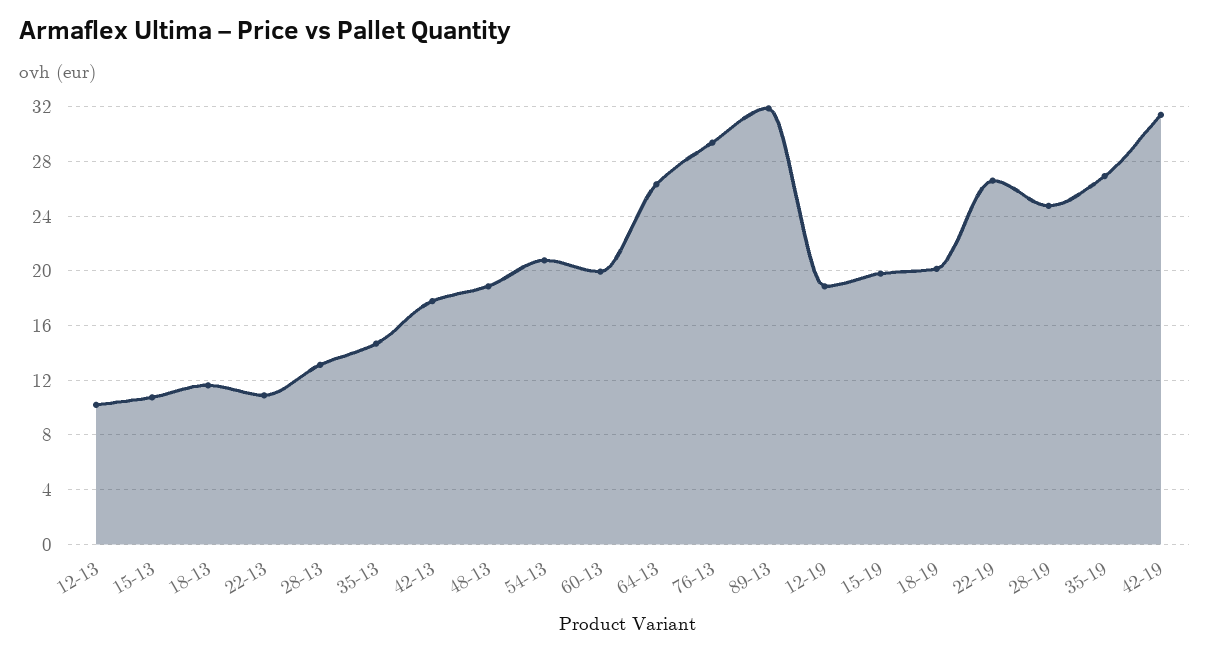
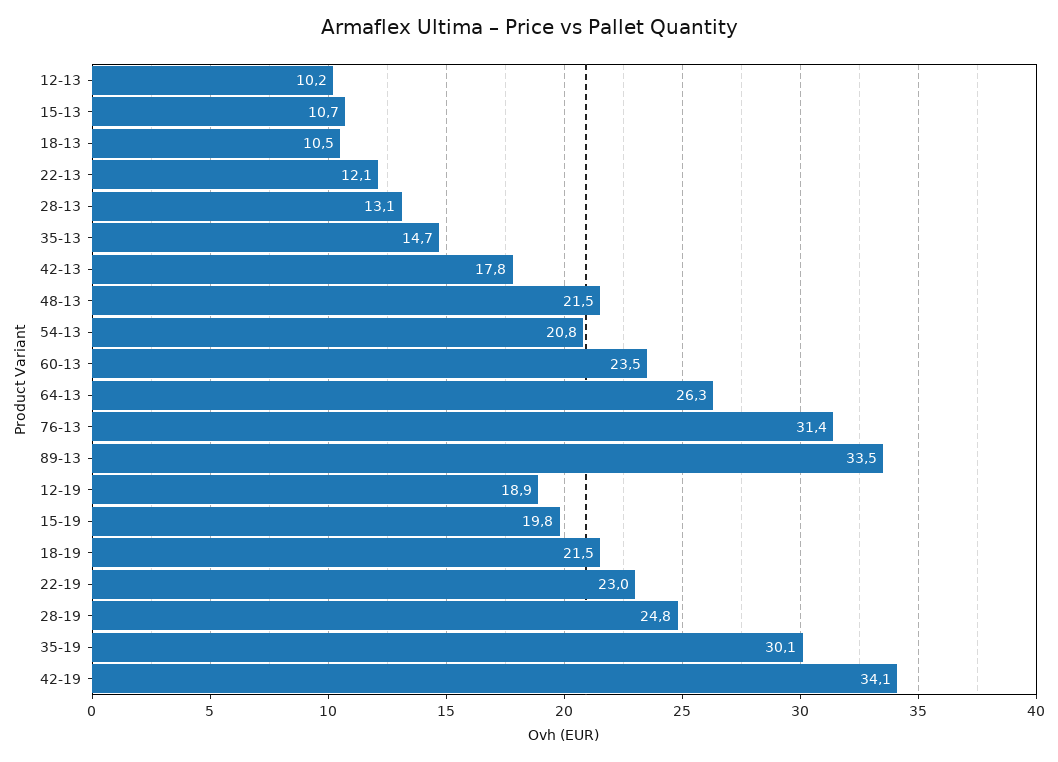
18-13: 11.5 -> 10.5
22-13: 11 -> 12.1
48-13: 19 -> 21.5
60-13: 20 -> 23.5
76-13: 29.5 -> 31.4
89-13: 32 -> 33.5
18-19: 20 -> 21.5
22-19: 26.5 -> 23
35-19: 27 -> 30.1
42-19: 31.5 -> 34.1

